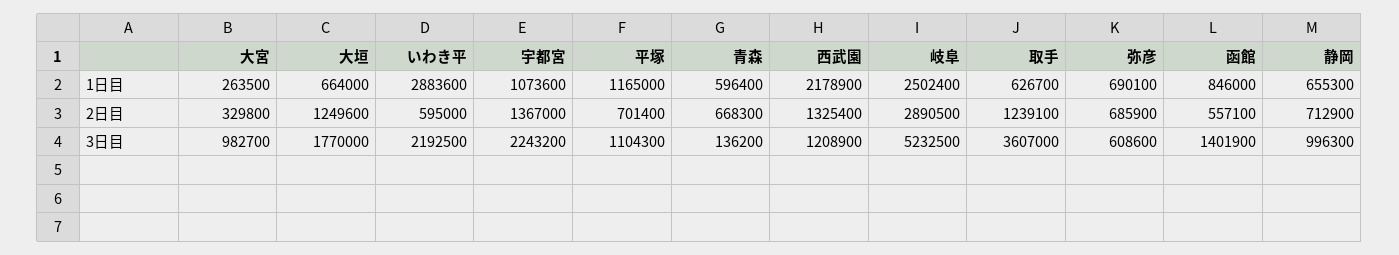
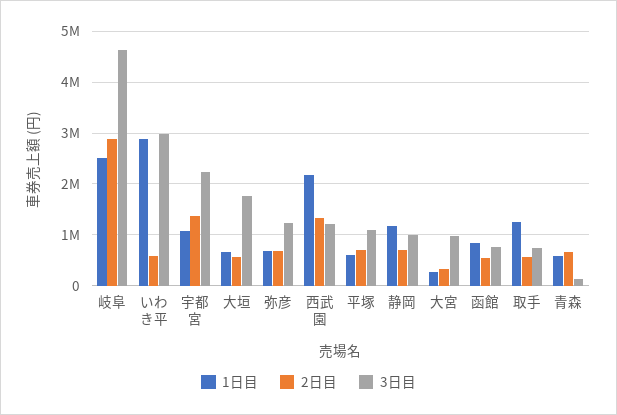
1日目, 平塚: 1165000 -> 600000
1日目, 取手: 626700 -> 1200000
1日目, 静岡: 655300 -> 1200000
2日目, 大垣: 1249600 -> 600000
2日目, 取手: 1239100 -> 600000
3日目, いわき平: 2192500 -> 3000000
3日目, 岐阜: 5232500 -> 4600000
3日目, 取手: 3607000 -> 800000
3日目, 弥彦: 608600 -> 1200000
3日目, 函館: 1401900 -> 800000

